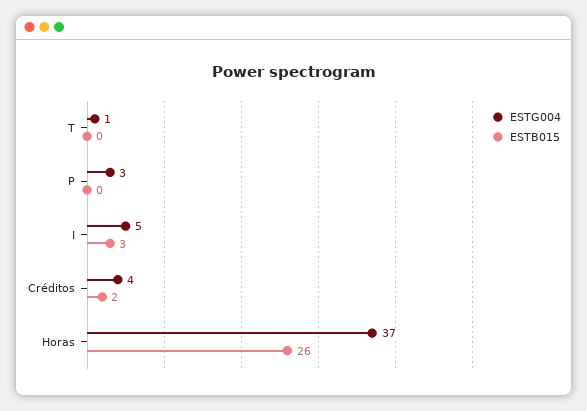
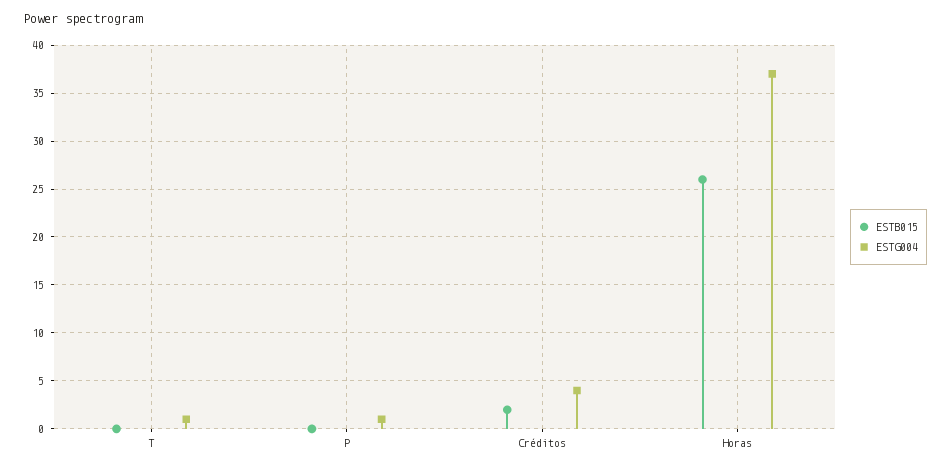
ESTG004, P: 3 -> 1
ESTG004, I: 5 -> none
ESTB015, I: 3 -> none

